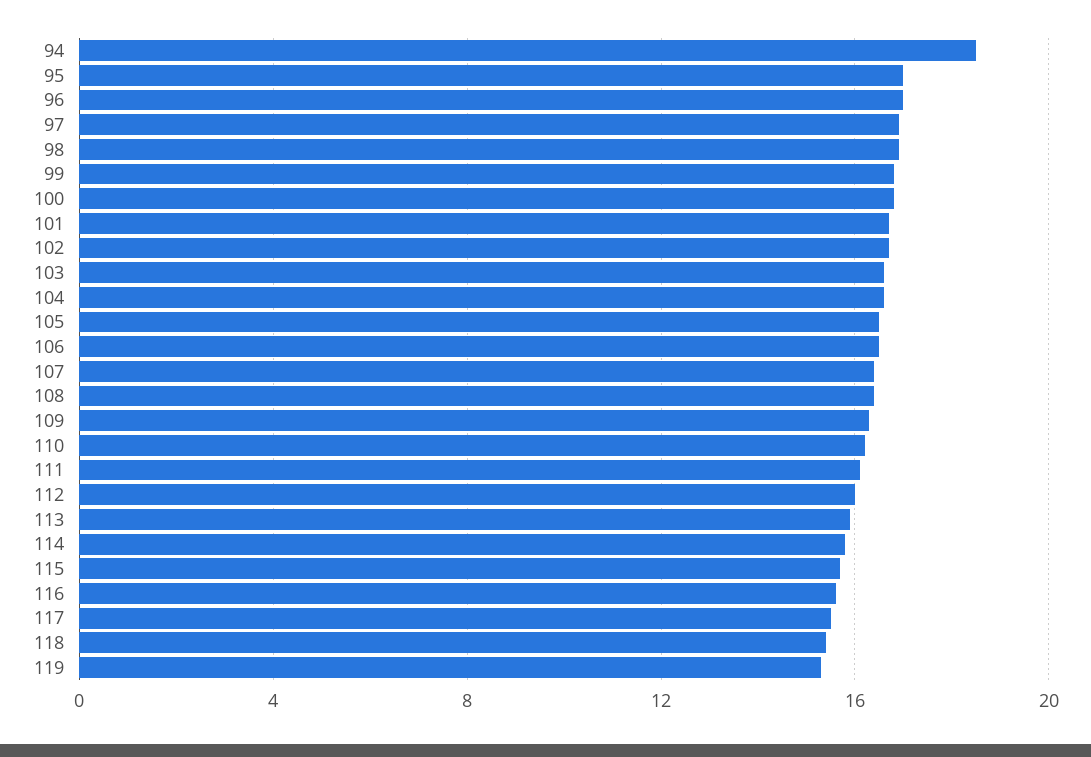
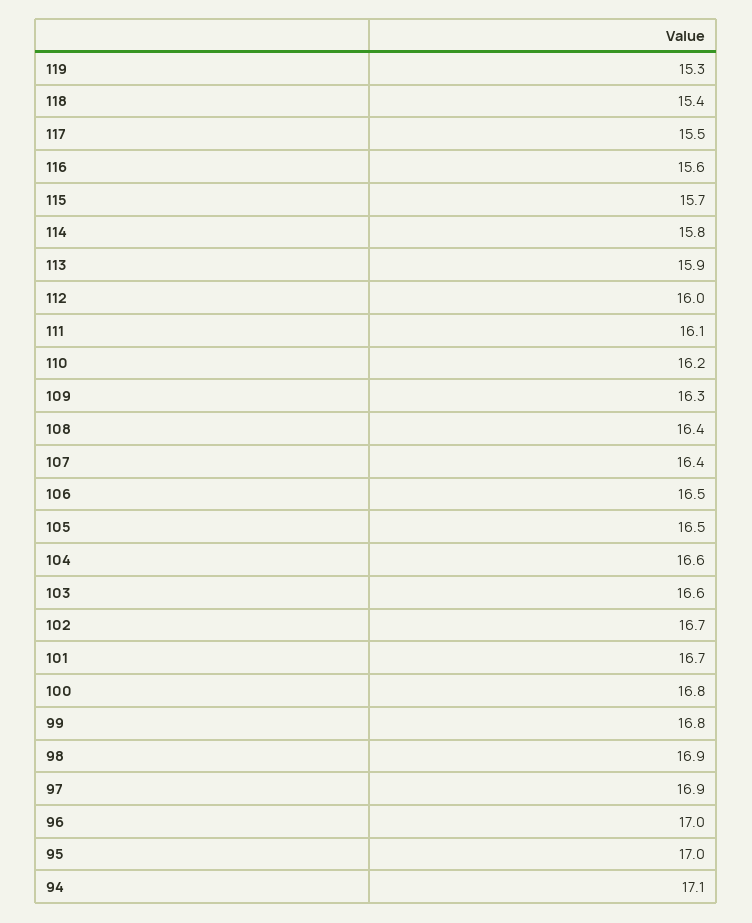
94: 18.5 -> 17.1

